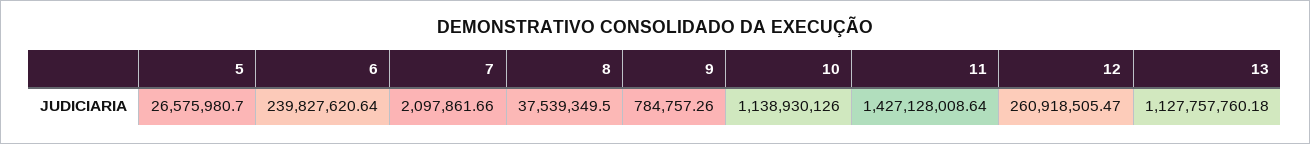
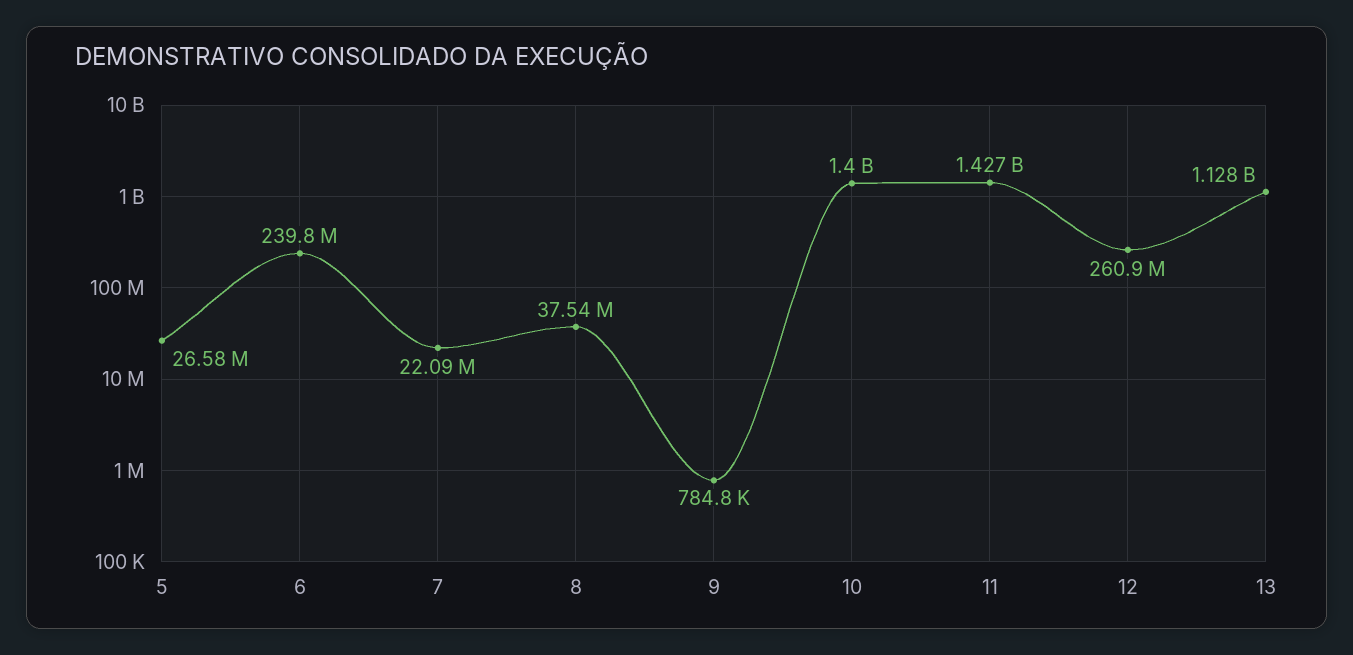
7: 2097861.66 -> 22090000
10: 1138930126 -> 1400000000

